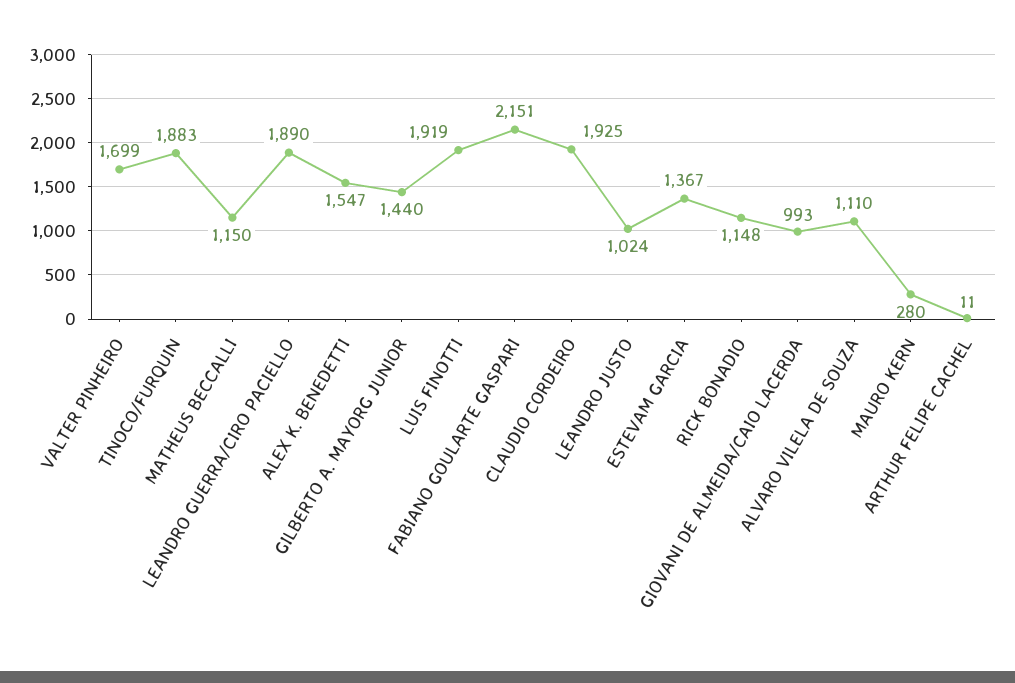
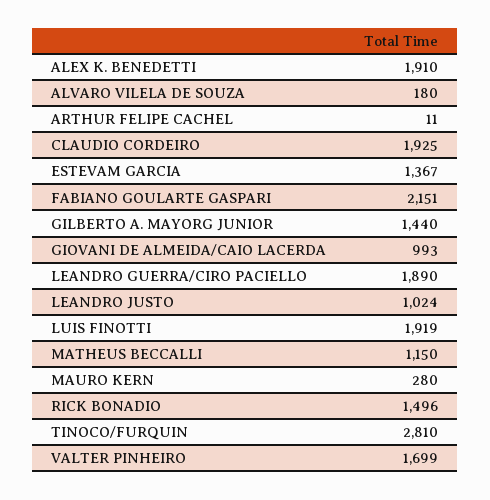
TINOCO/FURQUIN: 1883 -> 2810
ALEX K. BENEDETTI: 1547 -> 1910
RICK BONADIO: 1148 -> 1496
ALVARO VILELA DE SOUZA: 1110 -> 180

